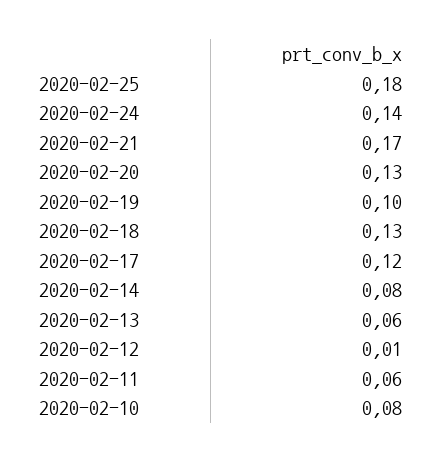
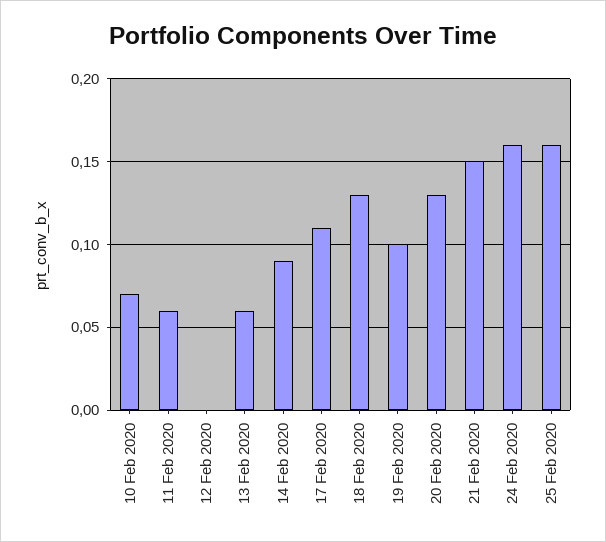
2020-02-25: 0.18 -> 0.16
2020-02-24: 0.14 -> 0.16
2020-02-21: 0.17 -> 0.15
2020-02-17: 0.12 -> 0.11
2020-02-14: 0.08 -> 0.09
2020-02-12: 0.01 -> 0
2020-02-10: 0.08 -> 0.07

